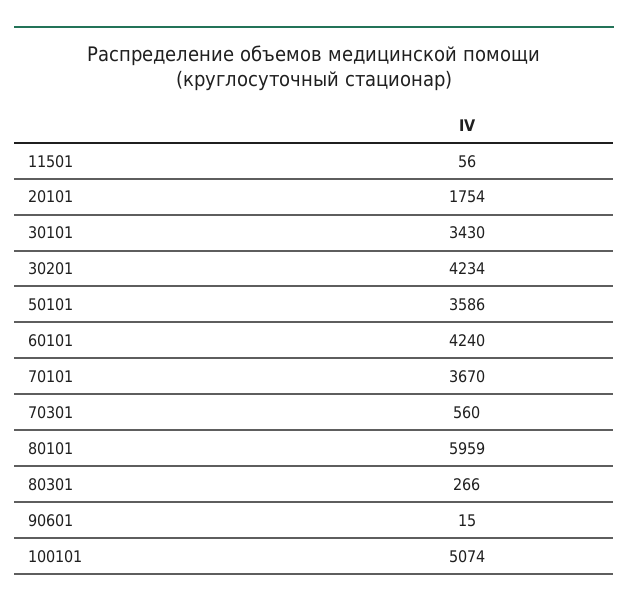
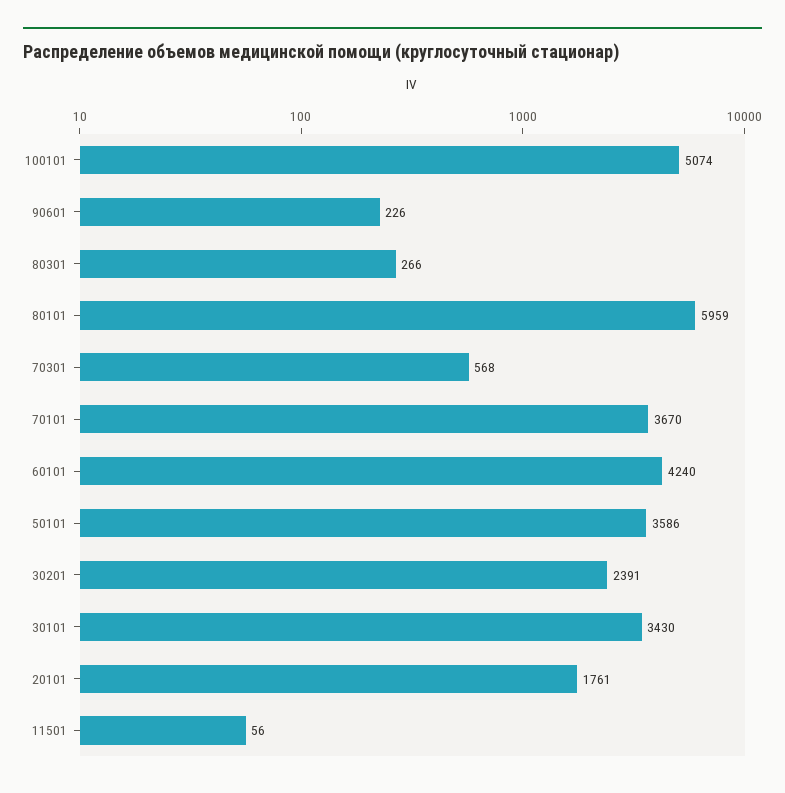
20101: 1754 -> 1761
30201: 4234 -> 2391
70301: 560 -> 568
90601: 15 -> 226

